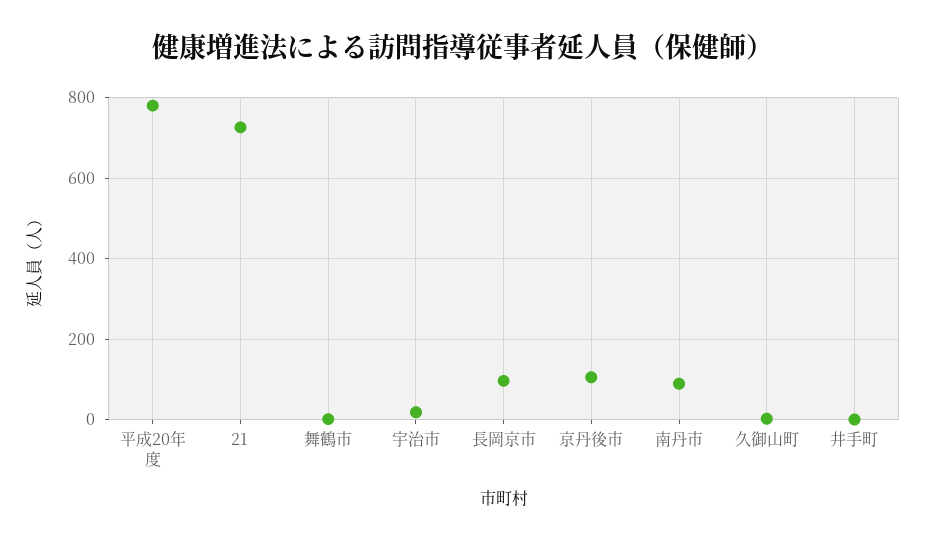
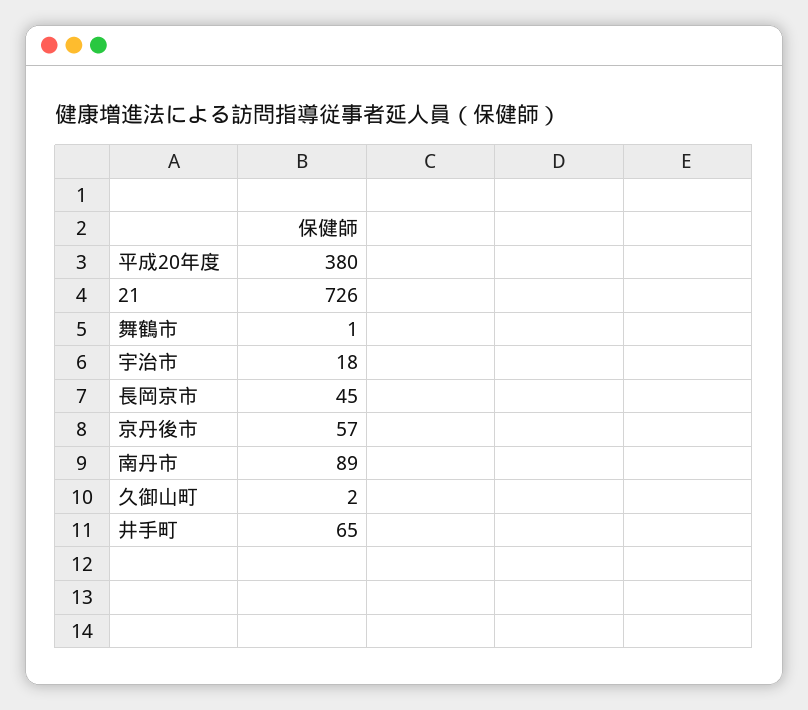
平成20年度: 780 -> 380
長岡京市: 100 -> 45
京丹後市: 100 -> 57
井手町: 0 -> 65

